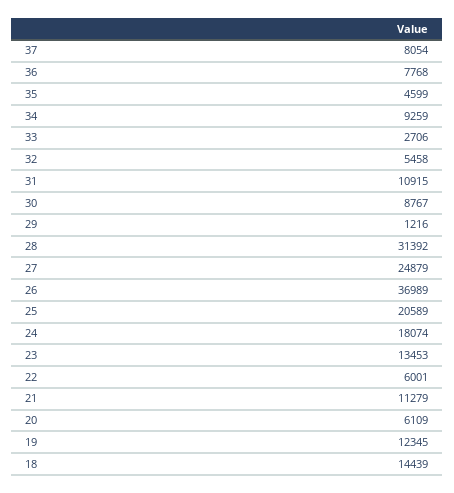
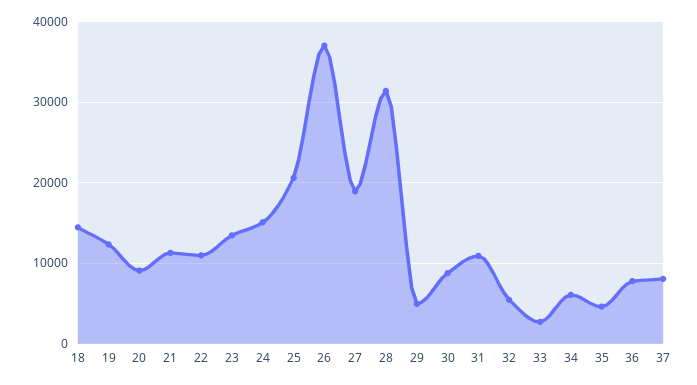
34: 9259 -> 6000
29: 1216 -> 5000
27: 24879 -> 19000
24: 18074 -> 15000
22: 6001 -> 11000
20: 6109 -> 9000

